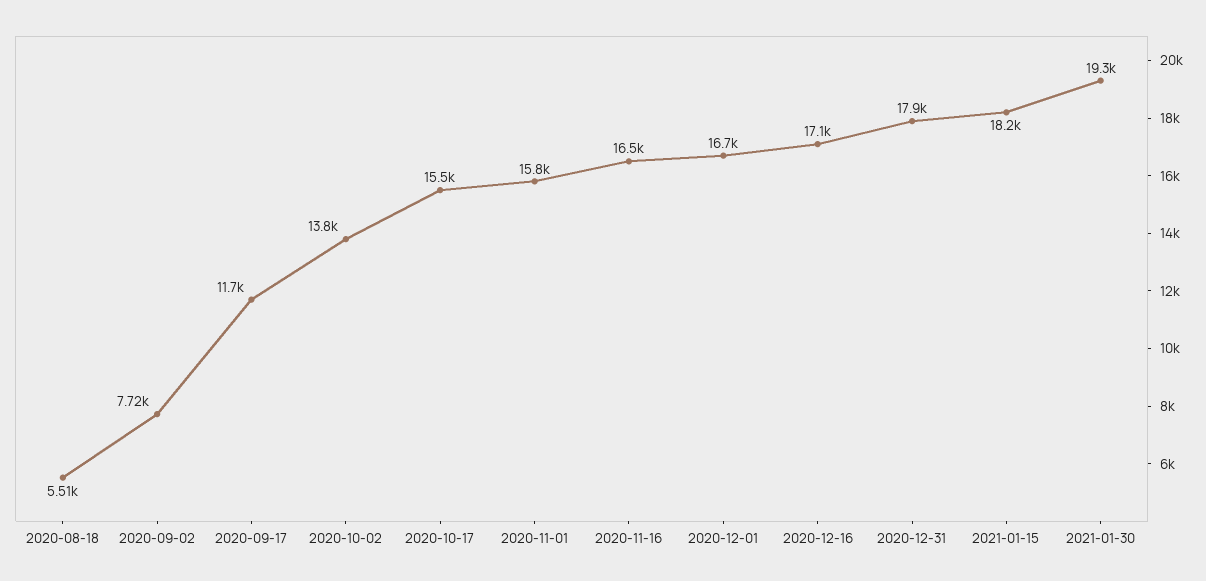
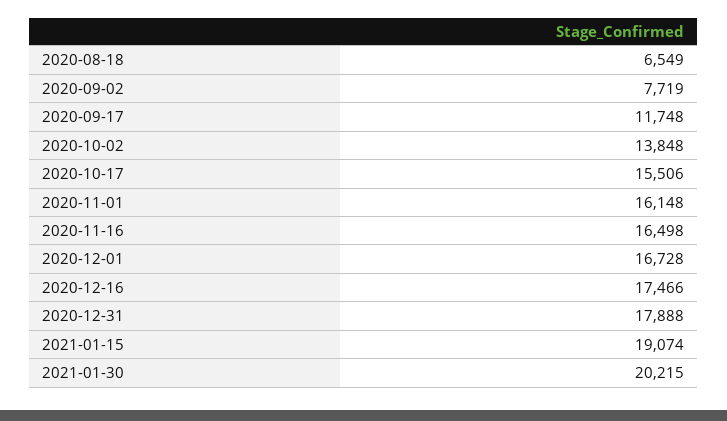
2020-08-18: 5510 -> 6549
2020-11-01: 15800 -> 16148
2020-12-16: 17100 -> 17466
2021-01-15: 18200 -> 19074
2021-01-30: 19300 -> 20215

